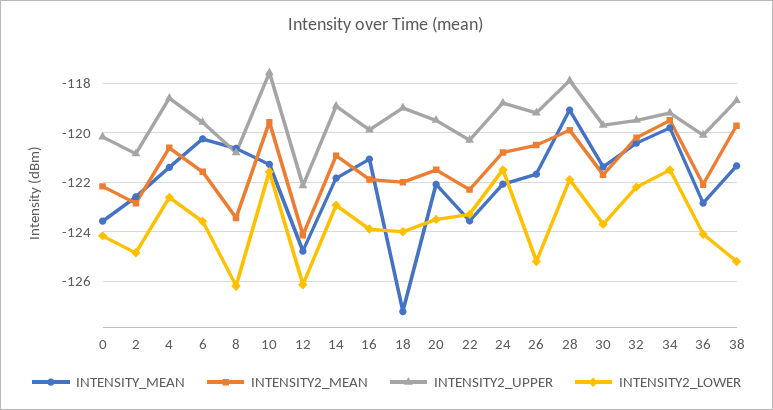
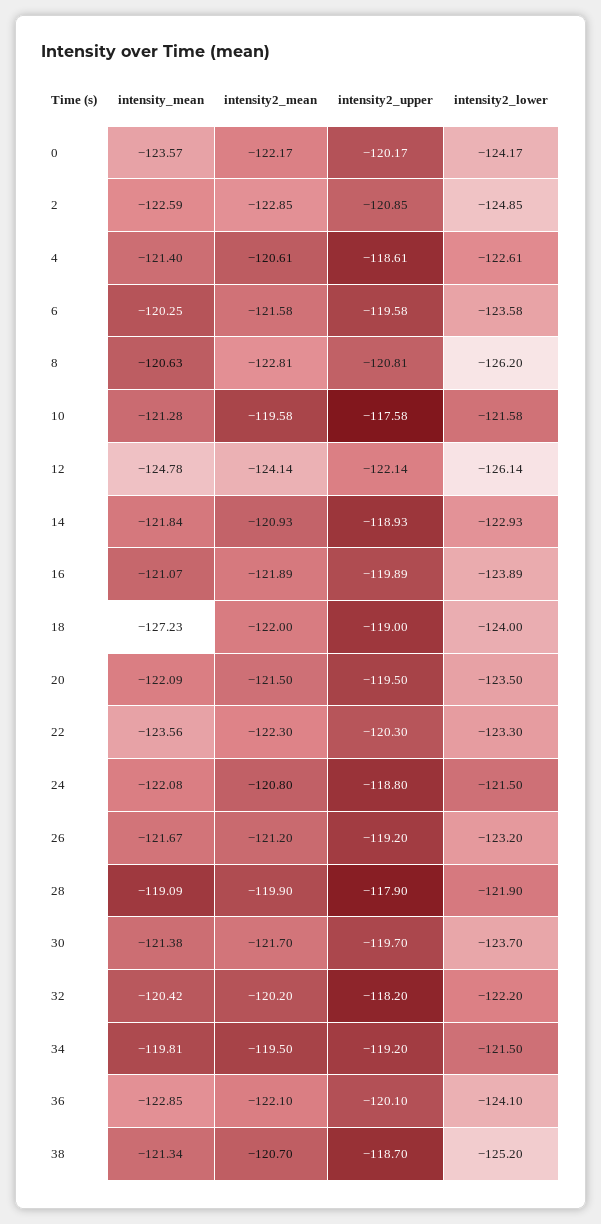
INTENSITY2_MEAN, 8: -123.5 -> -122.81
INTENSITY2_MEAN, 26: -120.5 -> -121.2
INTENSITY2_LOWER, 26: -125.25 -> -123.2
INTENSITY2_UPPER, 32: -119.5 -> -118.2
INTENSITY2_MEAN, 38: -119.75 -> -120.7

